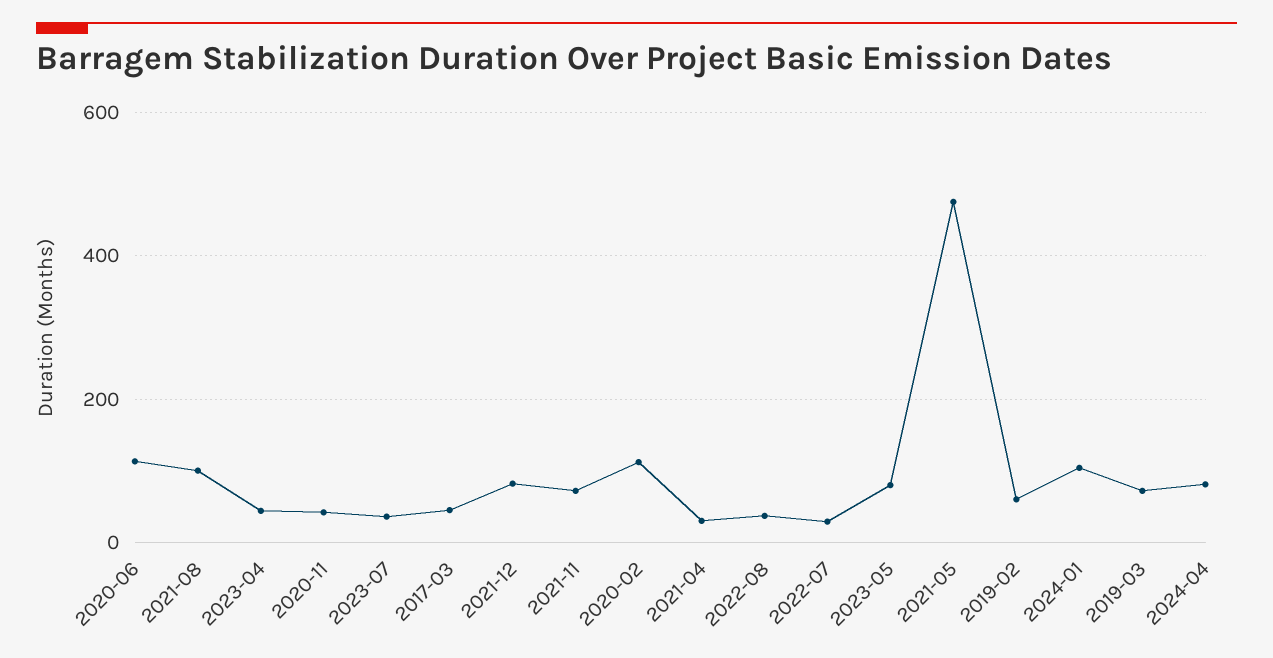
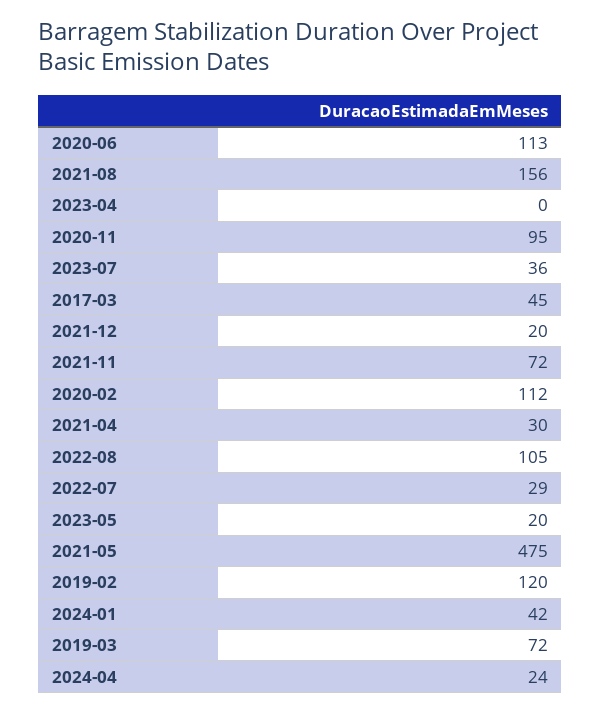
2021-08: 100 -> 156
2023-04: 40 -> 0
2020-11: 40 -> 95
2021-12: 80 -> 20
2022-08: 40 -> 105
2023-05: 80 -> 20
2019-02: 60 -> 120
2024-01: 100 -> 42
2024-04: 80 -> 24

